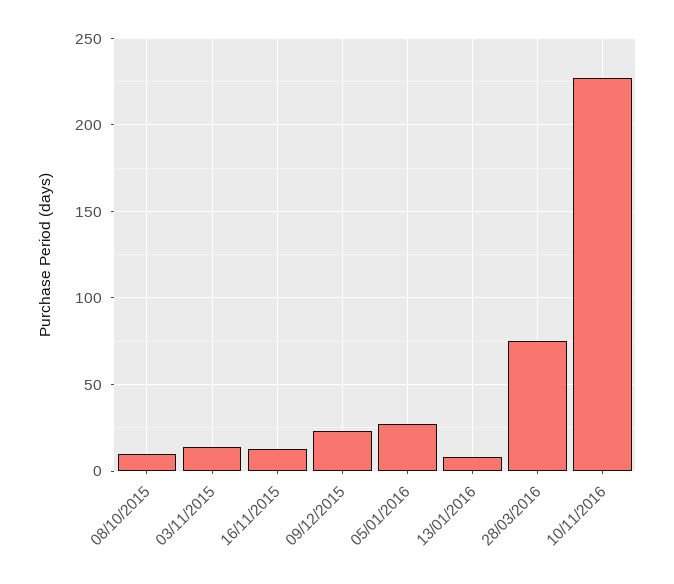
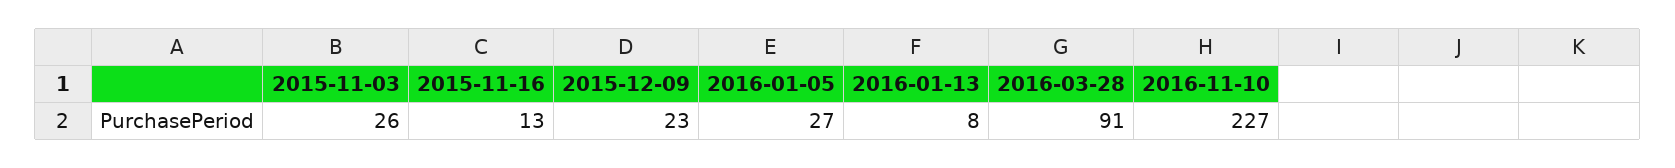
08/10/2015: 10 -> none
03/11/2015: 15 -> 26
28/03/2016: 75 -> 91

